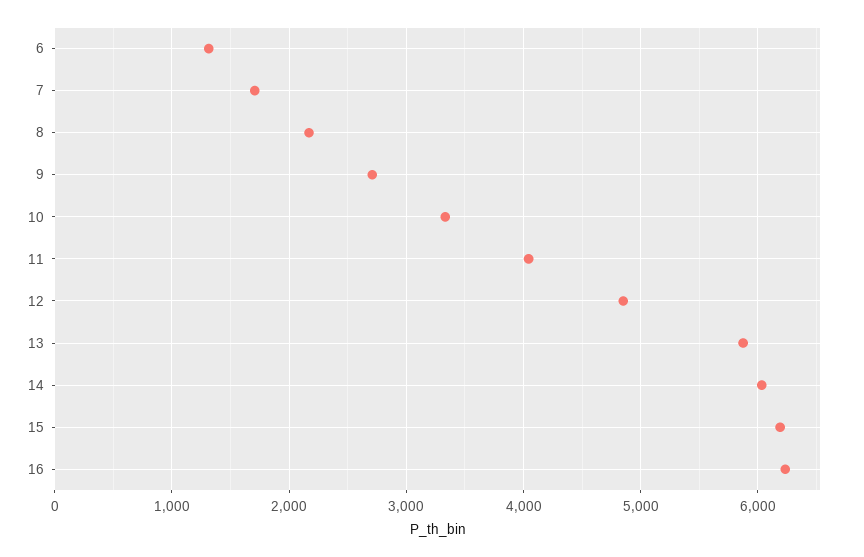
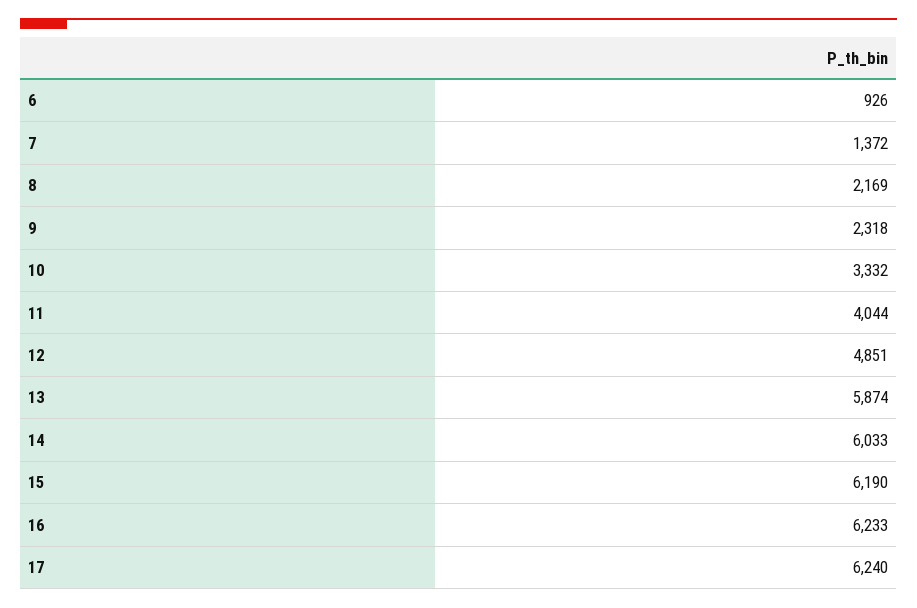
6: 1300 -> 926
7: 1700 -> 1372
9: 2700 -> 2318
17: none -> 6240

